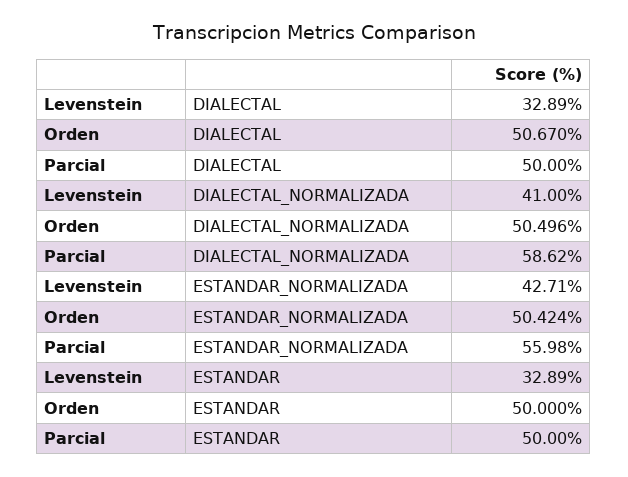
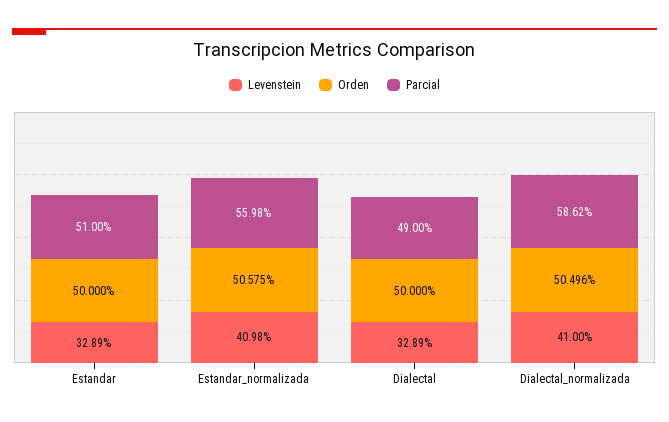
Orden, DIALECTAL: 50.67 -> 50
Parcial, DIALECTAL: 50 -> 49
Levenstein, ESTANDAR_NORMALIZADA: 42.71 -> 40.98
Orden, ESTANDAR_NORMALIZADA: 50.424 -> 50.575
Parcial, ESTANDAR: 50 -> 51

